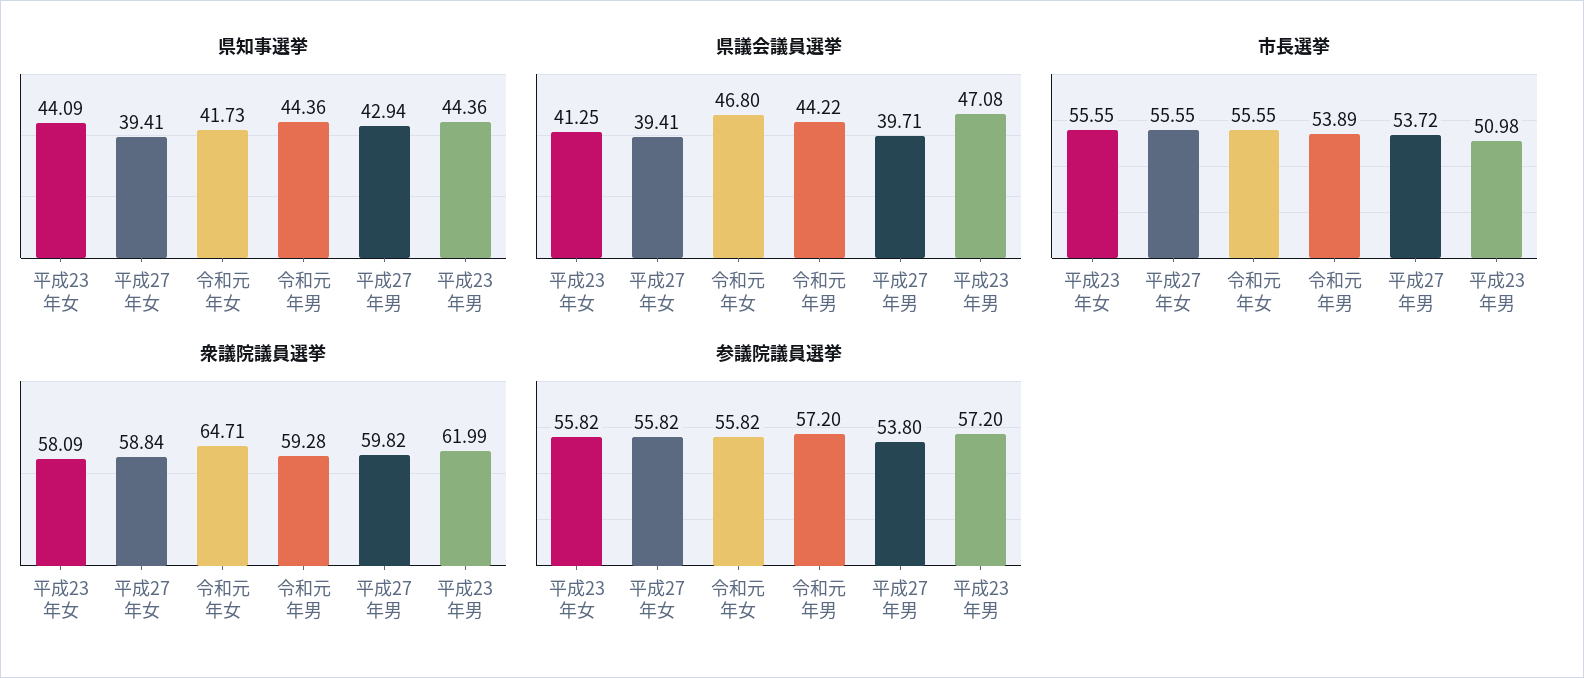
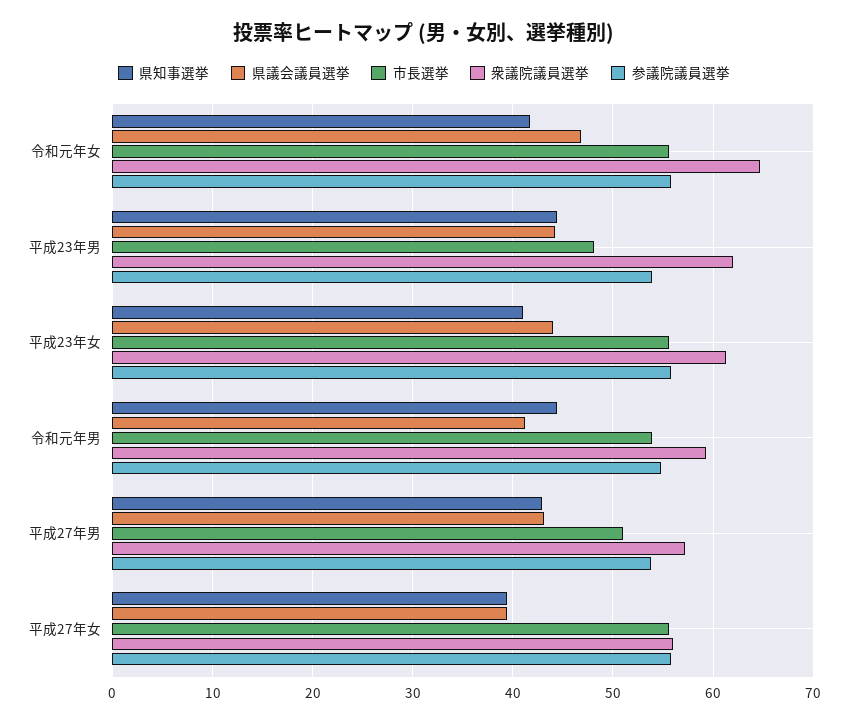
県知事選挙, 平成23年女: 44.09 -> 41
県議会議員選挙, 平成23年女: 41.25 -> 44
県議会議員選挙, 令和元年男: 44.22 -> 41
県議会議員選挙, 平成27年男: 39.71 -> 43
県議会議員選挙, 平成23年男: 47.08 -> 44
市長選挙, 平成27年男: 53.72 -> 51
市長選挙, 平成23年男: 50.98 -> 48
衆議院議員選挙, 平成23年女: 58.09 -> 61
衆議院議員選挙, 平成27年女: 58.84 -> 56
衆議院議員選挙, 平成27年男: 59.82 -> 57
参議院議員選挙, 令和元年男: 57.2 -> 55
参議院議員選挙, 平成23年男: 57.2 -> 54

